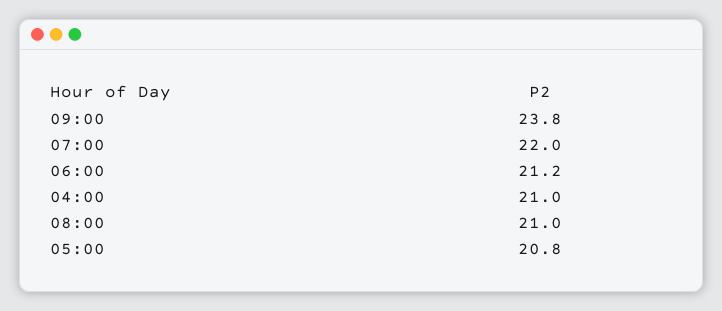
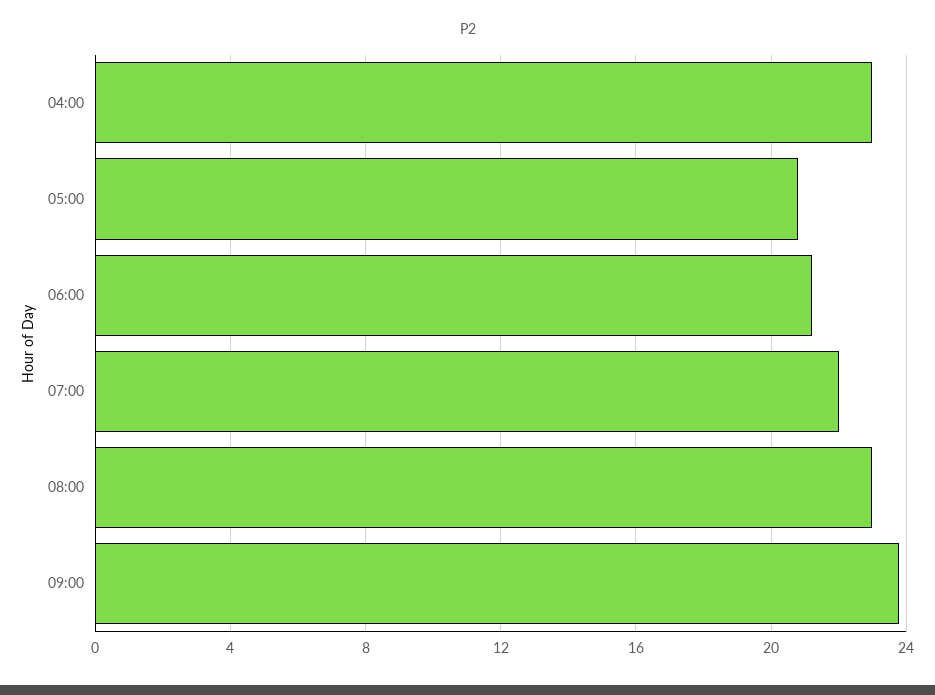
04:00: 21 -> 23
08:00: 21 -> 23

